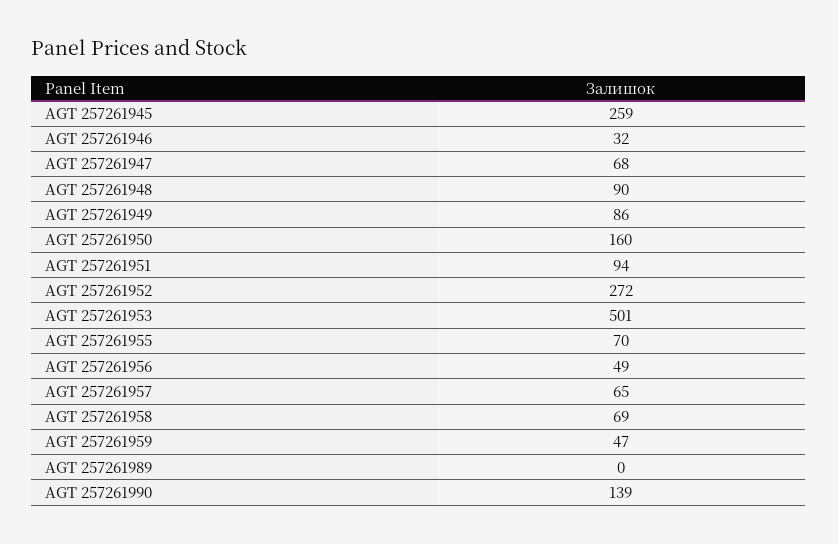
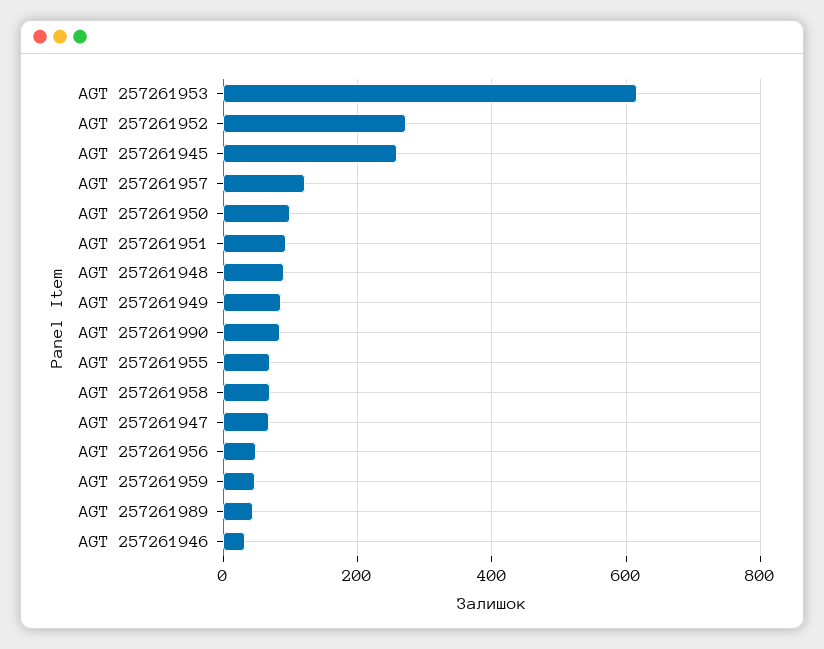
AGT 257261950: 160 -> 100
AGT 257261953: 501 -> 620
AGT 257261957: 65 -> 120
AGT 257261989: 0 -> 40
AGT 257261990: 139 -> 80

